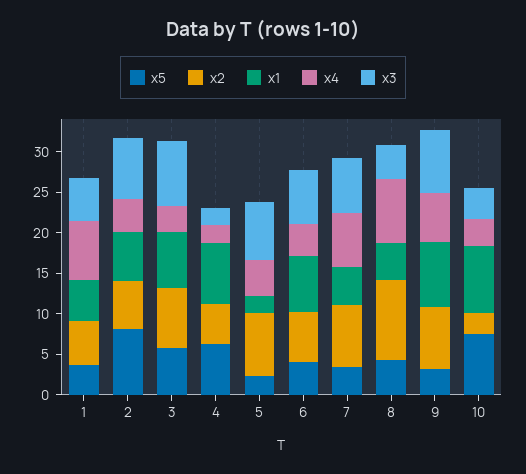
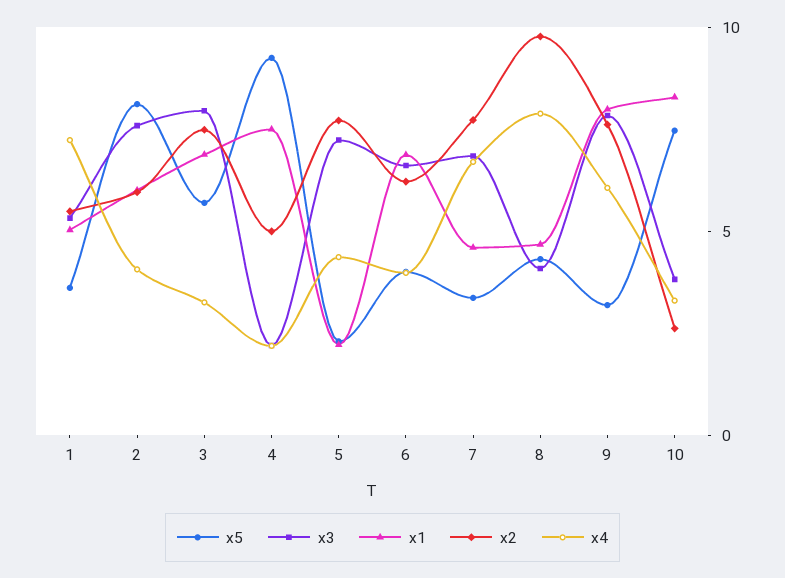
x5, 4: 6 -> 9

